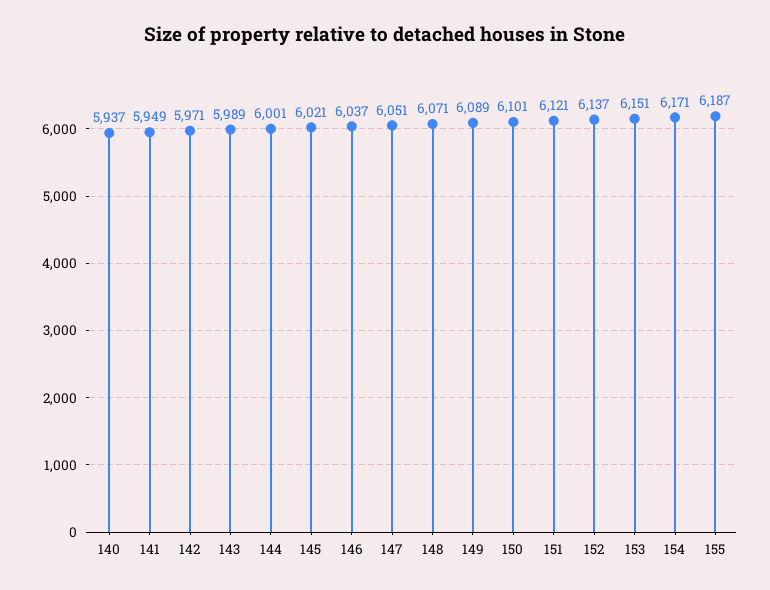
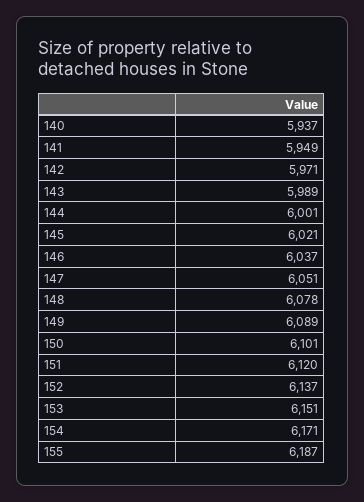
148: 6071 -> 6078
151: 6121 -> 6120

